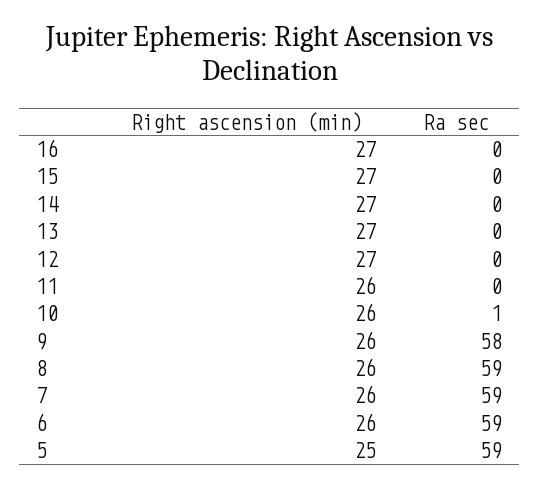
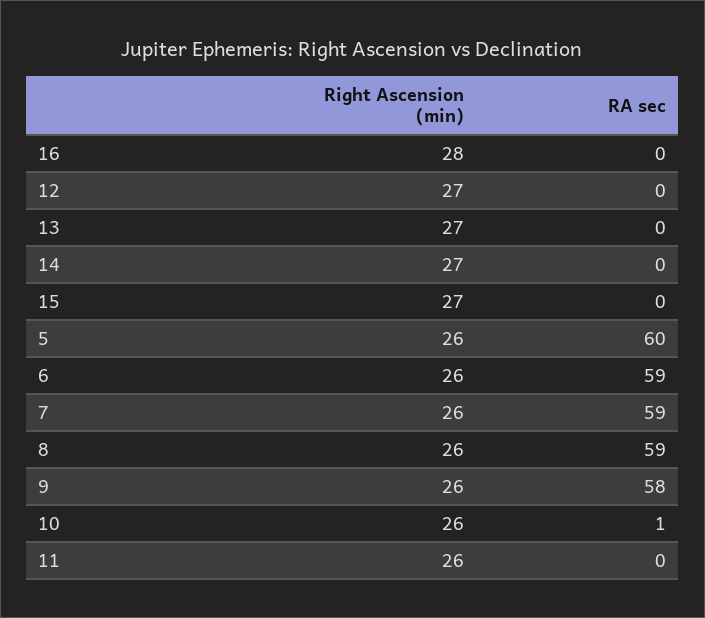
Right ascension (min), 16: 27 -> 28
Right ascension (min), 5: 25 -> 26
Ra sec, 5: 59 -> 60

